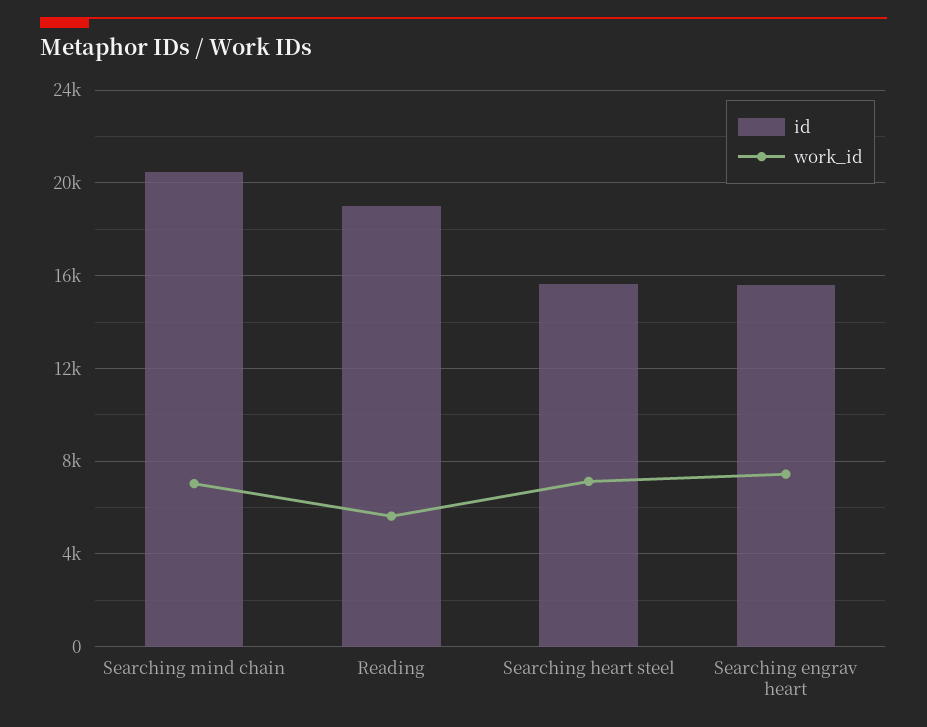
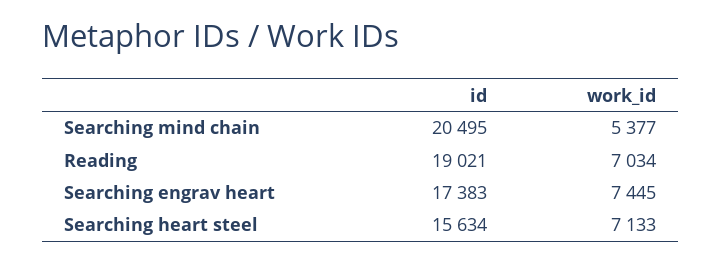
work_id, Searching mind chain: 7000 -> 5377
work_id, Reading: 5500 -> 7034
id, Searching engrav heart: 15500 -> 17383

